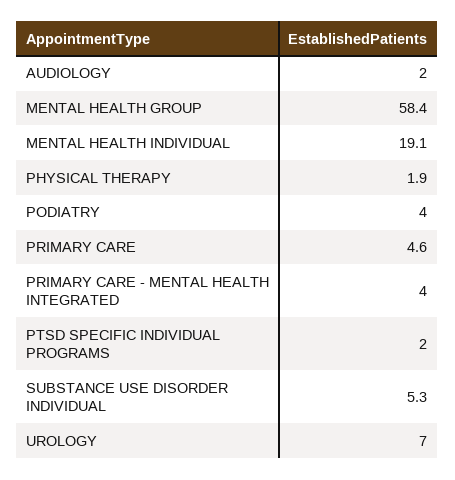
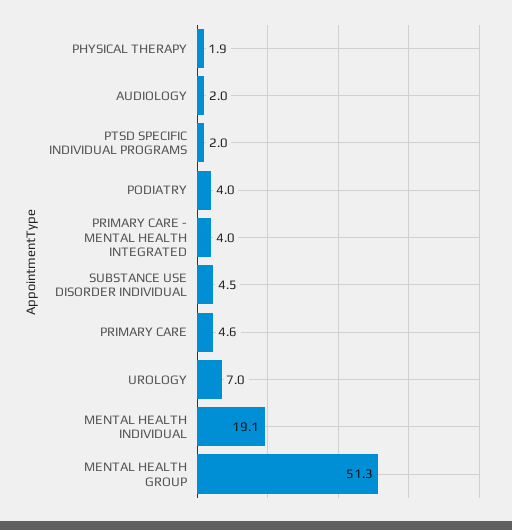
MENTAL HEALTH GROUP: 58.4 -> 51.3
SUBSTANCE USE DISORDER INDIVIDUAL: 5.3 -> 4.5

